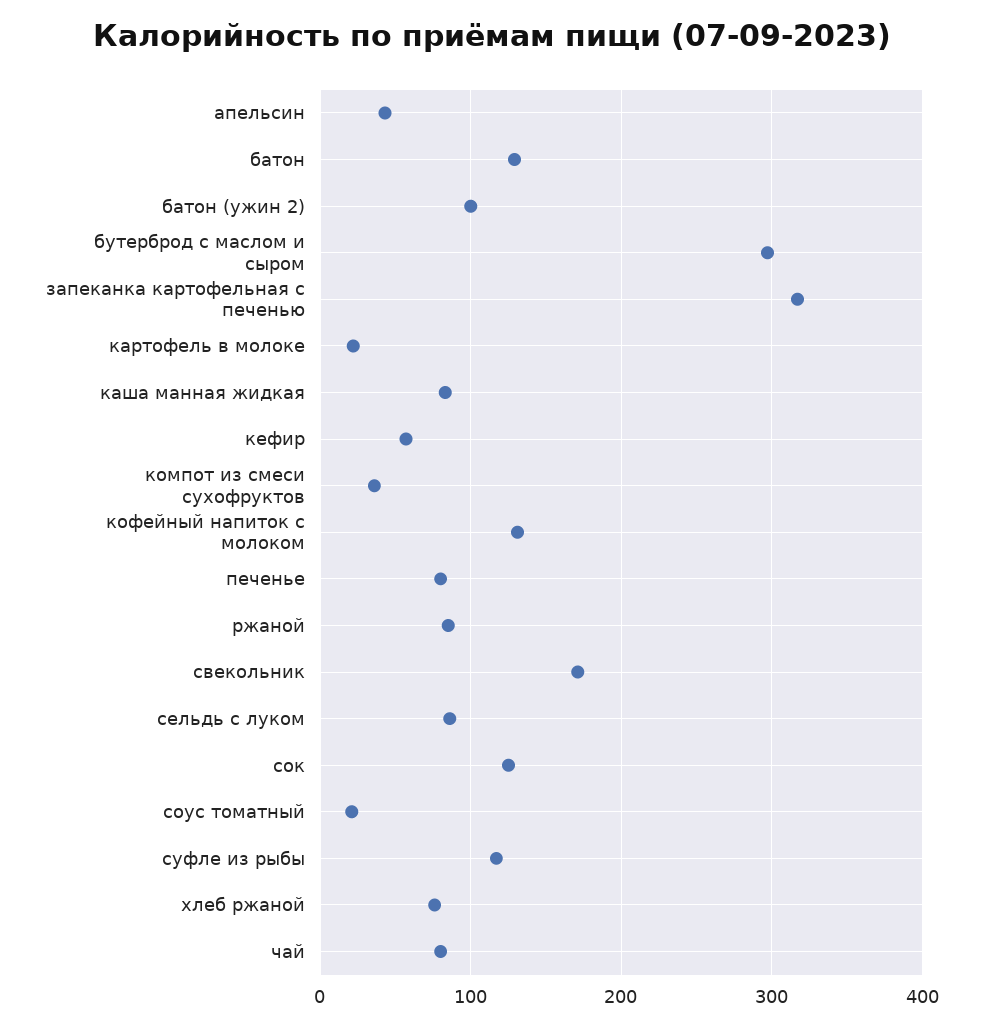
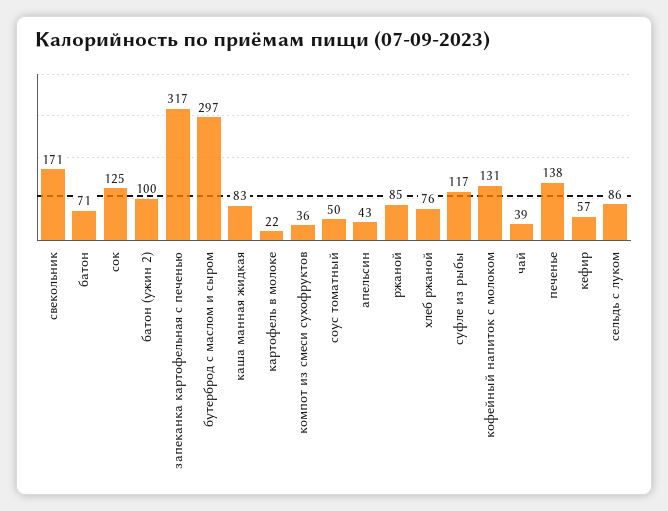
батон: 130 -> 71
печенье: 80 -> 138
соус томатный: 20 -> 50
чай: 80 -> 39

